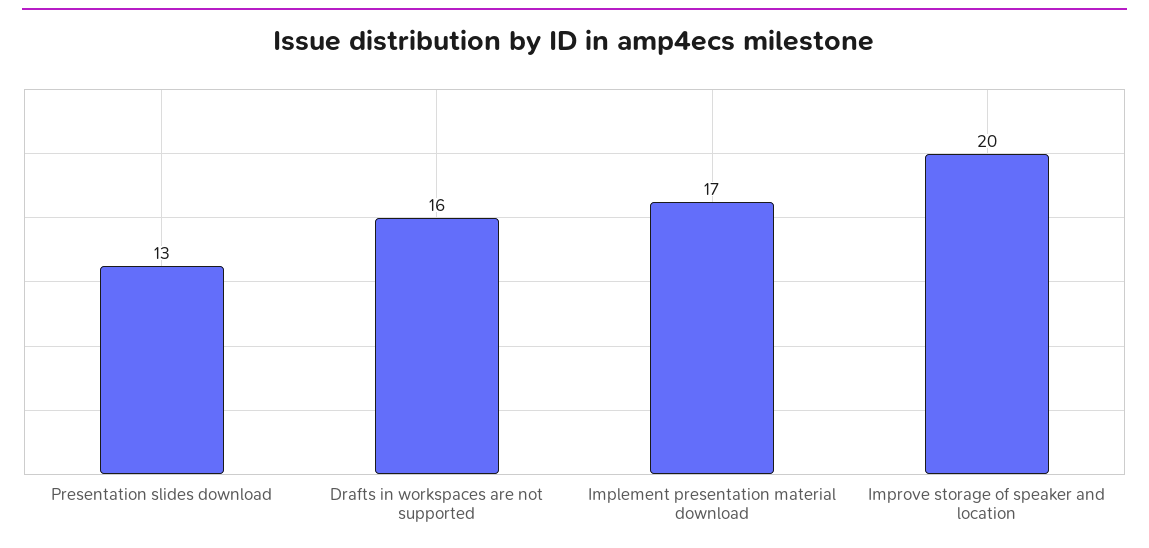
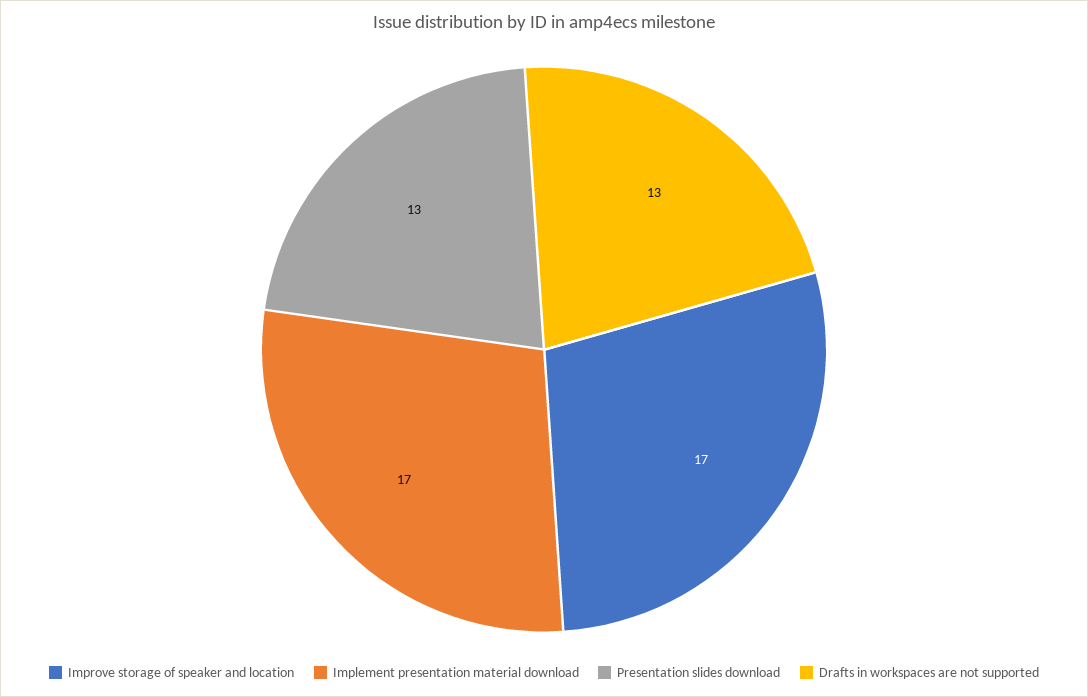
Drafts in workspaces are not supported: 16 -> 13
Improve storage of speaker and location: 20 -> 17

